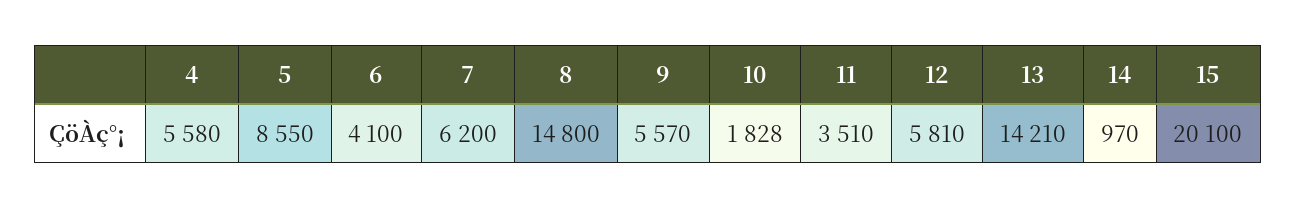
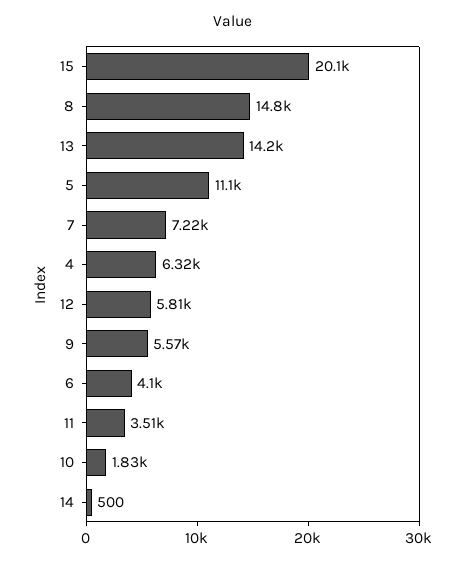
4: 5580 -> 6320
5: 8550 -> 11100
7: 6200 -> 7220
14: 970 -> 500

